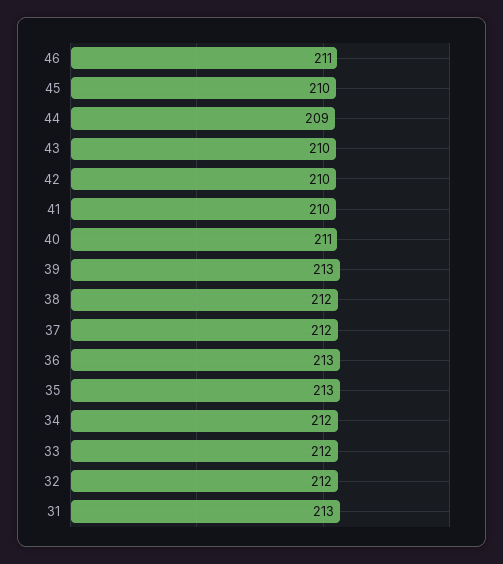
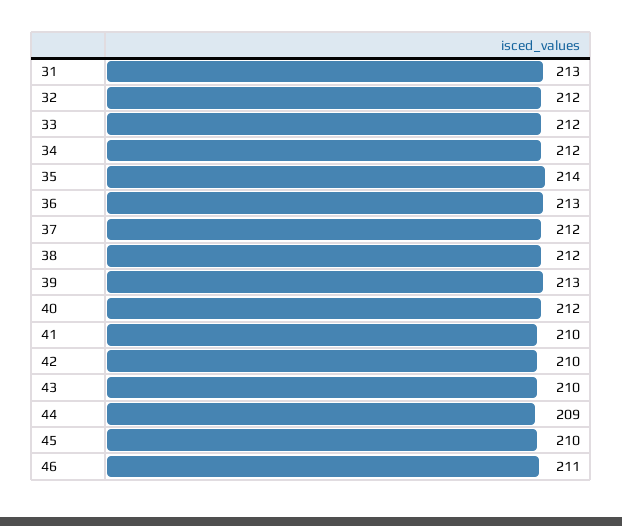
40: 211 -> 212
35: 213 -> 214

